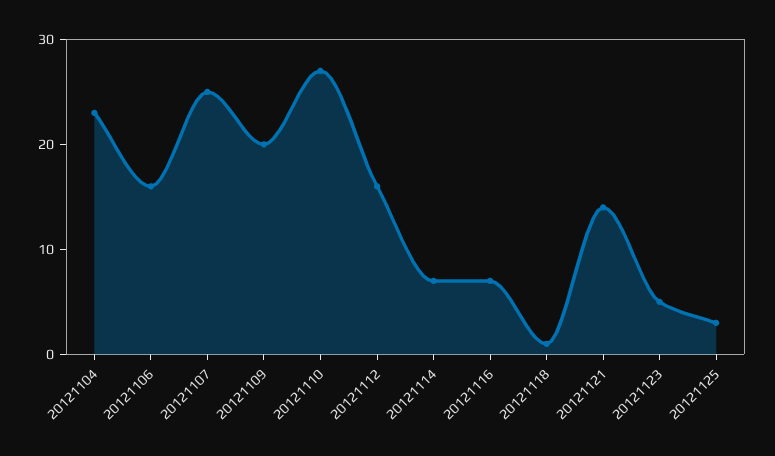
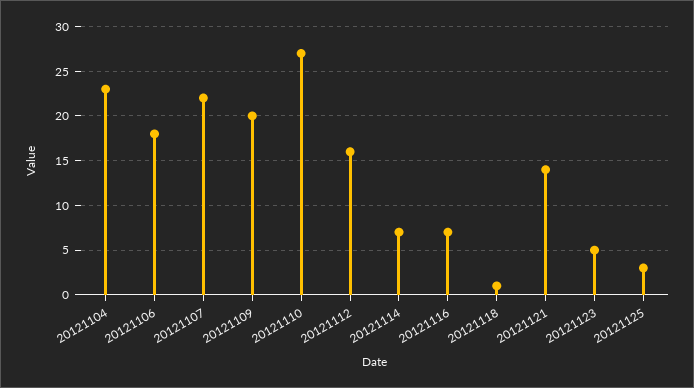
20121106: 16 -> 18
20121107: 25 -> 22

